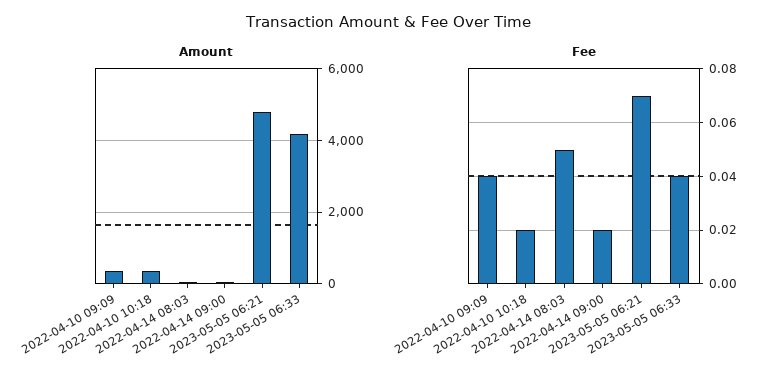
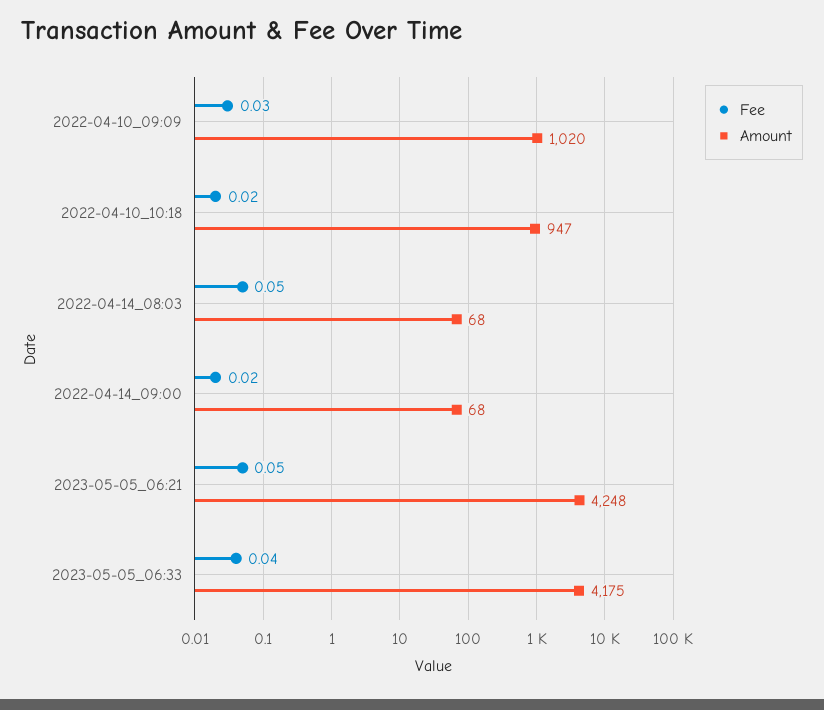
Amount, 2022-04-10 09:09: 400 -> 1020
Amount, 2022-04-10 10:18: 400 -> 947
Amount, 2023-05-05 06:21: 4800 -> 4248
Fee, 2022-04-10 09:09: 0.04 -> 0.03
Fee, 2023-05-05 06:21: 0.07 -> 0.05

